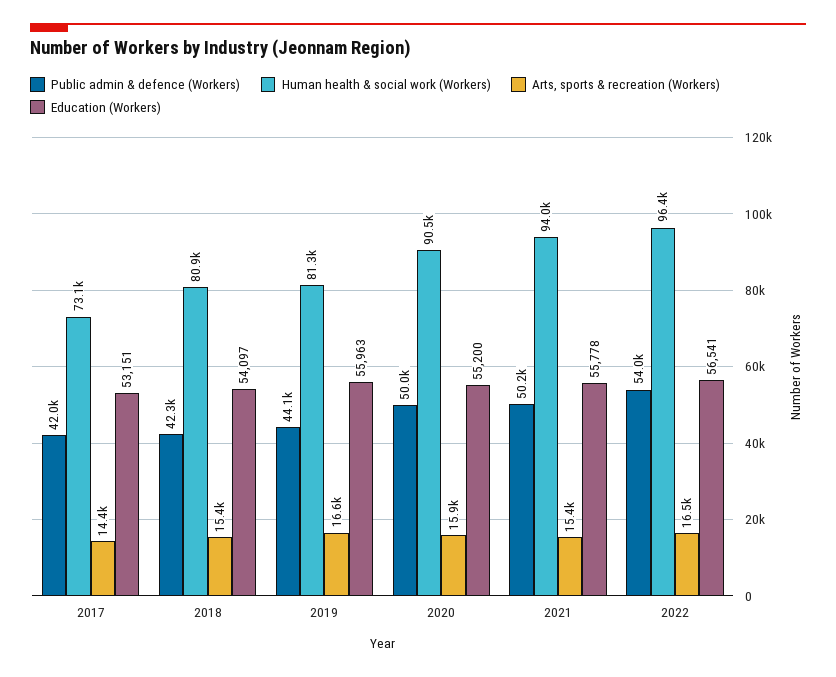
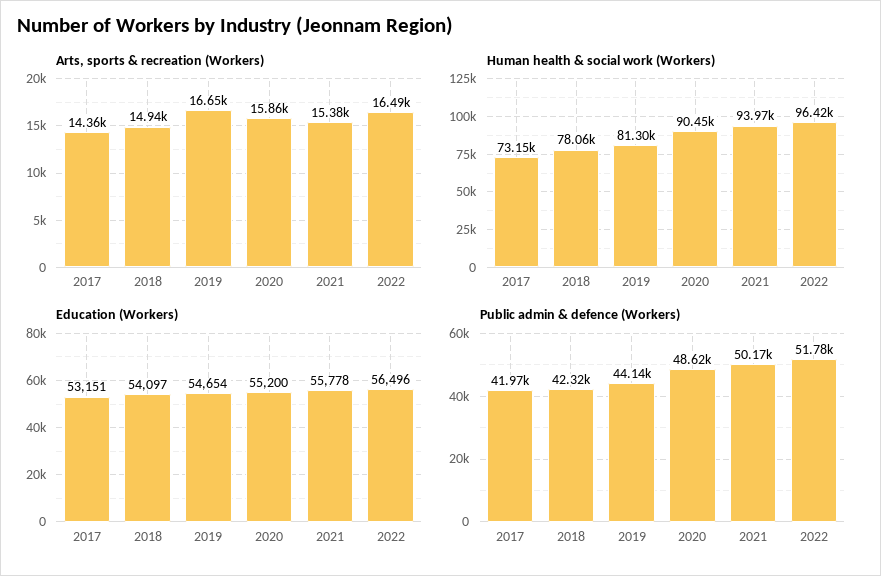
Human health & social work (Workers), 2018: 80900 -> 78060
Arts, sports & recreation (Workers), 2018: 15400 -> 14940
Education (Workers), 2019: 55963 -> 54654
Public admin & defence (Workers), 2020: 50000 -> 48620
Public admin & defence (Workers), 2022: 54000 -> 51780
Education (Workers), 2022: 56541 -> 56496

